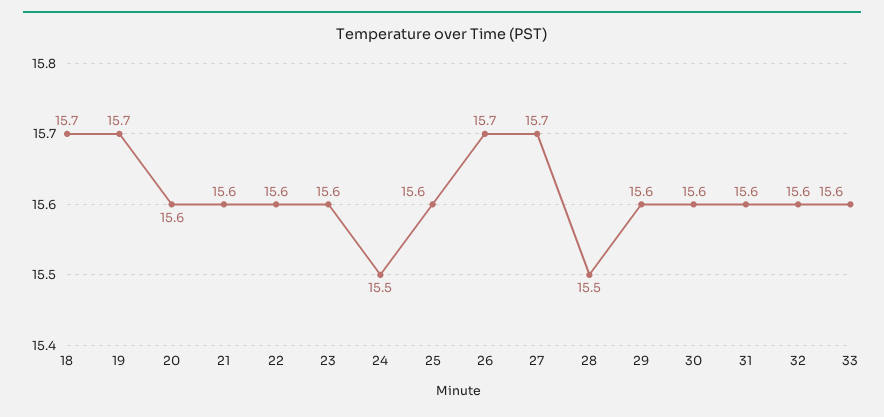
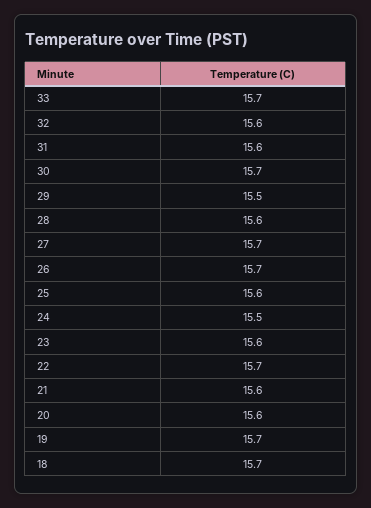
22: 15.6 -> 15.7
28: 15.5 -> 15.6
29: 15.6 -> 15.5
30: 15.6 -> 15.7
33: 15.6 -> 15.7

